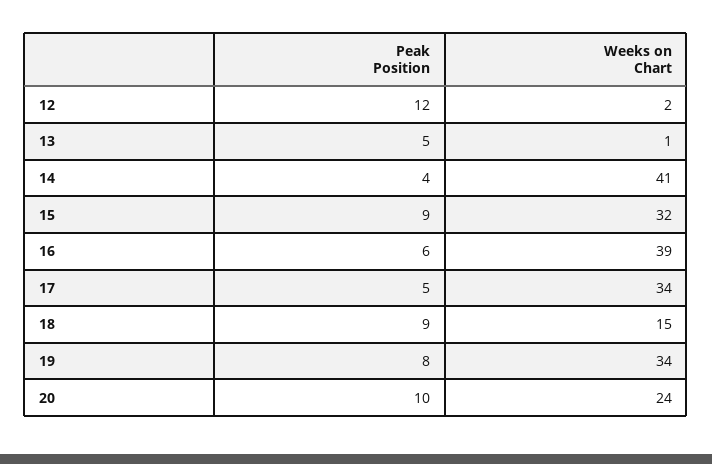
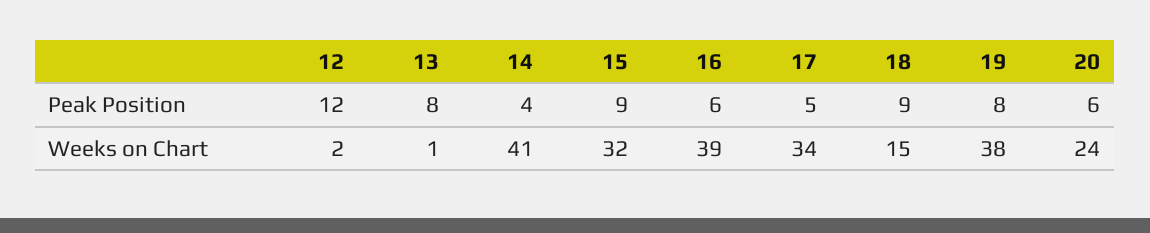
Peak Position, 13: 5 -> 8
Weeks on Chart, 19: 34 -> 38
Peak Position, 20: 10 -> 6

